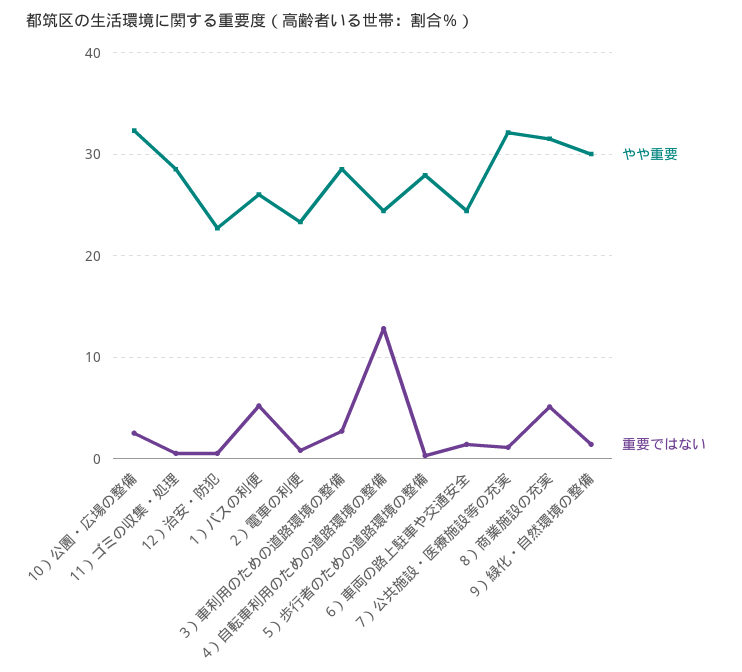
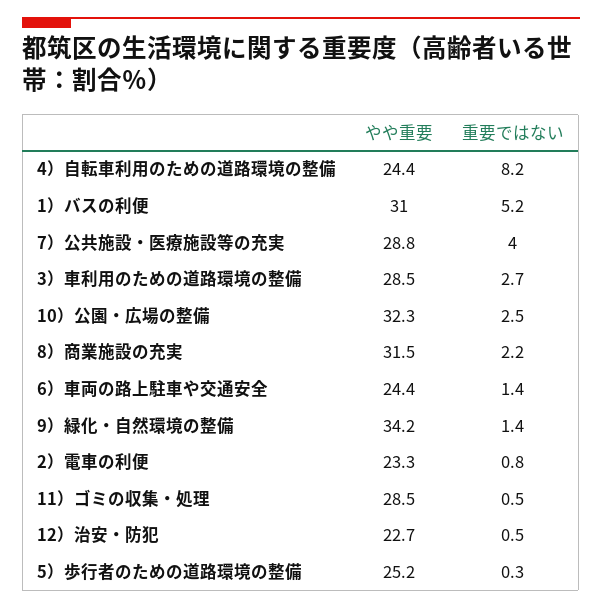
やや重要, 1）バスの利便: 26 -> 31
重要ではない, 4）自転車利用のための道路環境の整備: 13 -> 8.2
やや重要, 5）歩行者のための道路環境の整備: 28 -> 25.2
やや重要, 7）公共施設・医療施設等の充実: 32 -> 28.8
重要ではない, 7）公共施設・医療施設等の充実: 1 -> 4
重要ではない, 8）商業施設の充実: 5 -> 2.2
やや重要, 9）緑化・自然環境の整備: 30 -> 34.2

